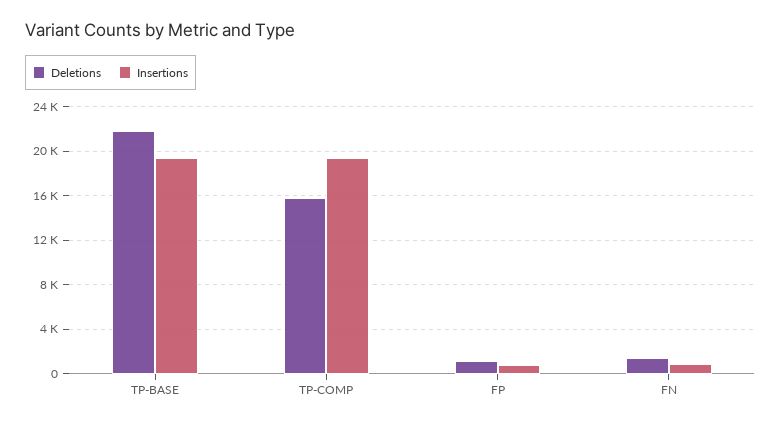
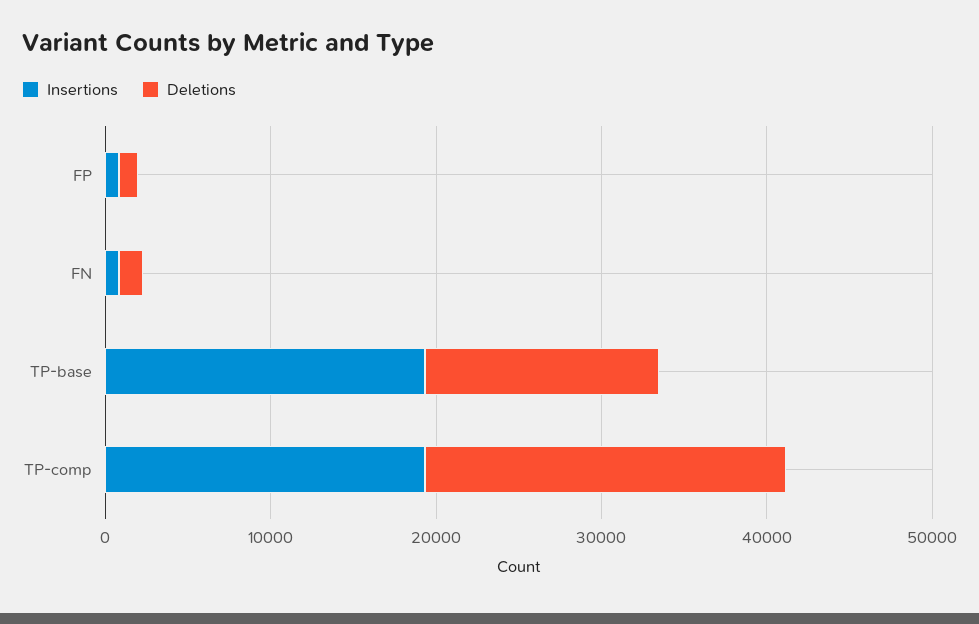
Deletions, TP-BASE: 22000 -> 14000
Deletions, TP-COMP: 16000 -> 22000

